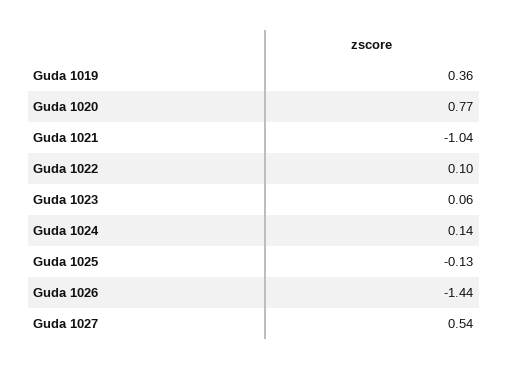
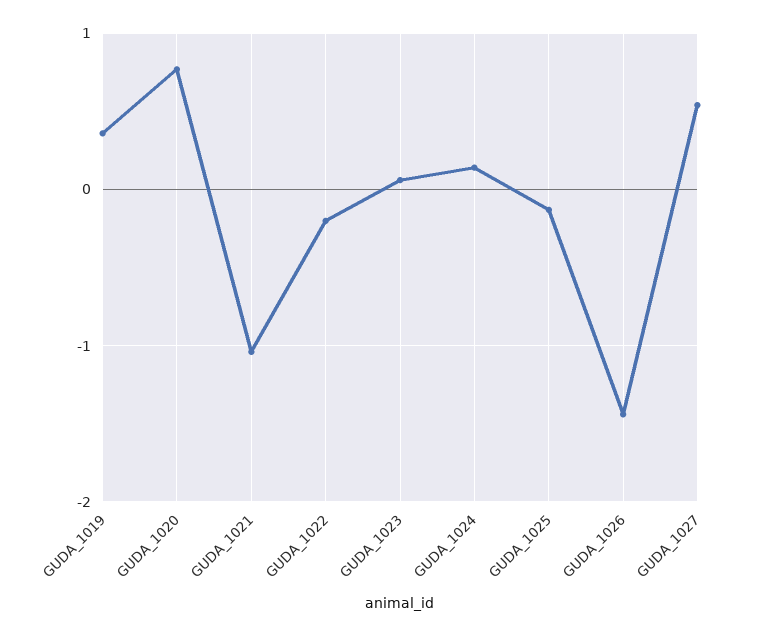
Guda 1022: 0.1 -> -0.2

